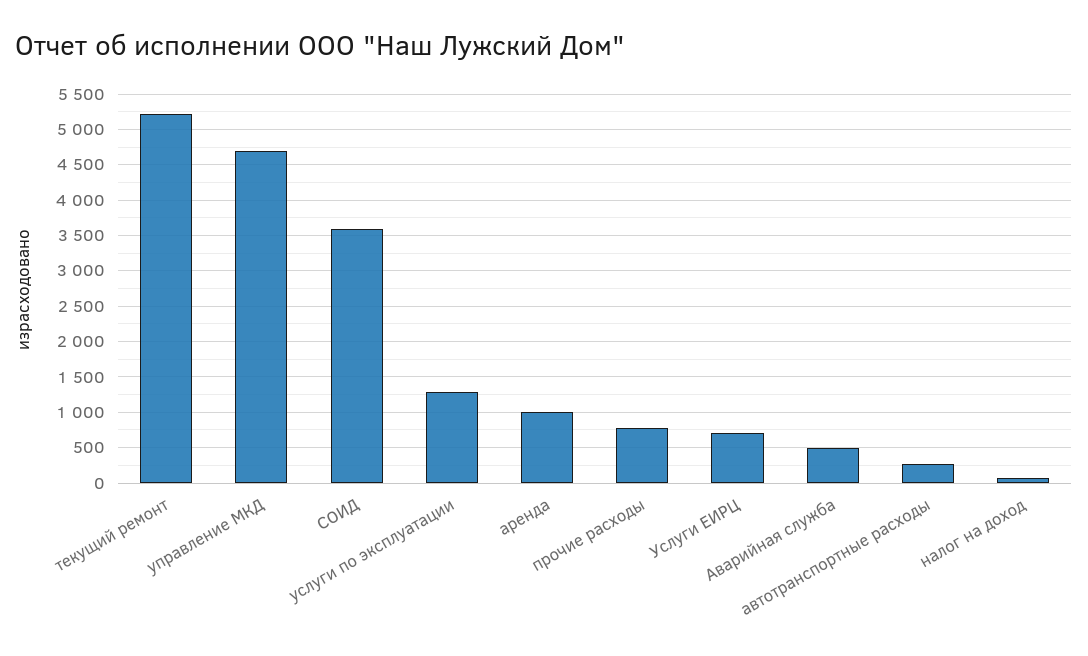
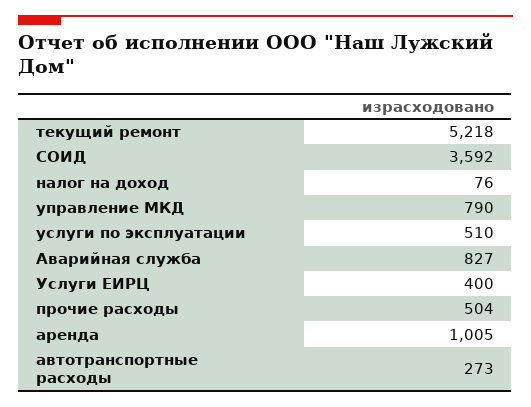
управление МКД: 4700 -> 790
услуги по эксплуатации: 1300 -> 510
прочие расходы: 800 -> 504
Услуги ЕИРЦ: 700 -> 400
Аварийная служба: 500 -> 827

